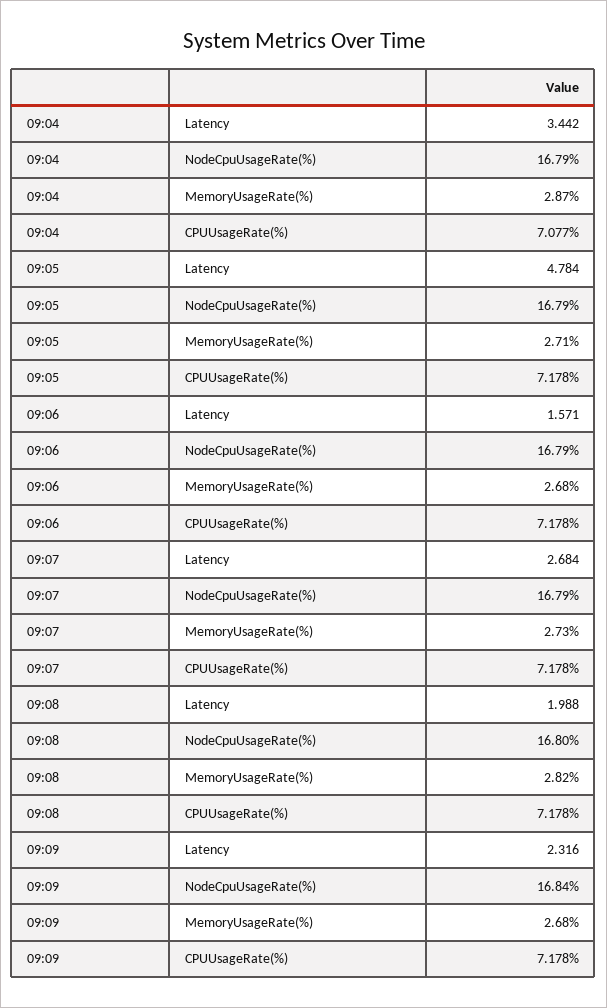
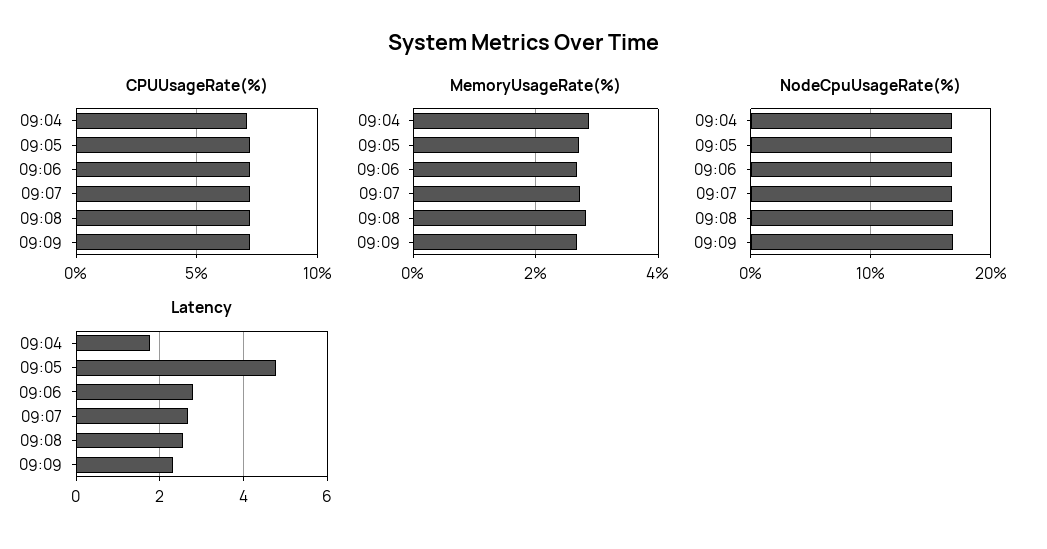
Latency, 09:04: 3.442 -> 1.8
Latency, 09:06: 1.571 -> 2.8
Latency, 09:08: 1.988 -> 2.6

